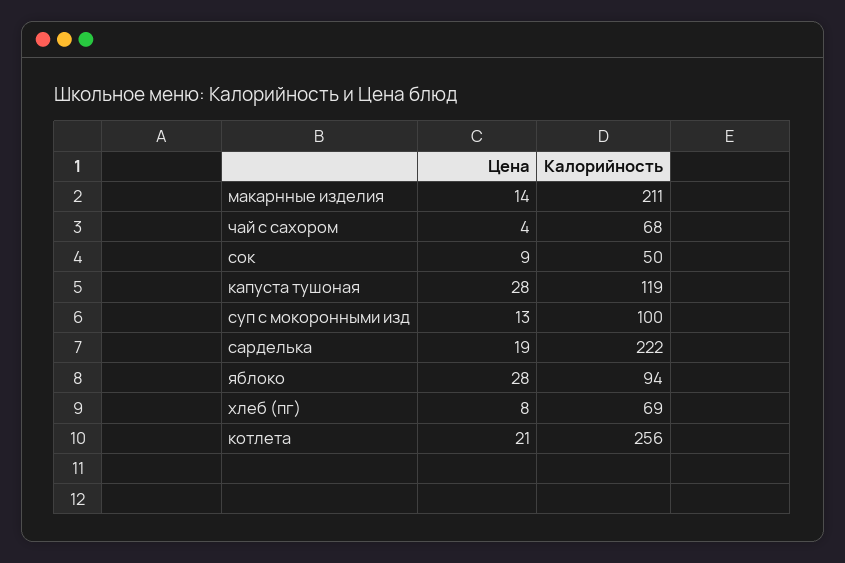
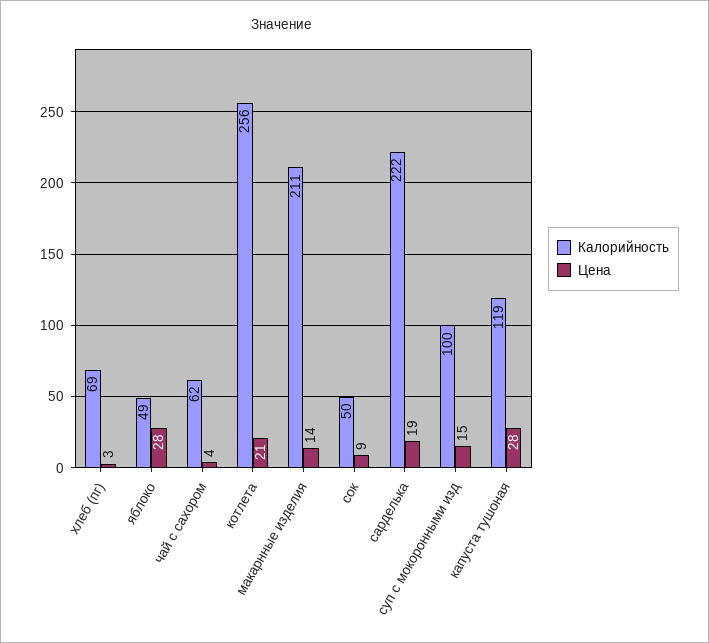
Калорийность, чай с сахором: 68 -> 62
Цена, суп с мокоронными изд: 13 -> 15
Калорийность, яблоко: 94 -> 49
Цена, хлеб (пг): 8 -> 3

